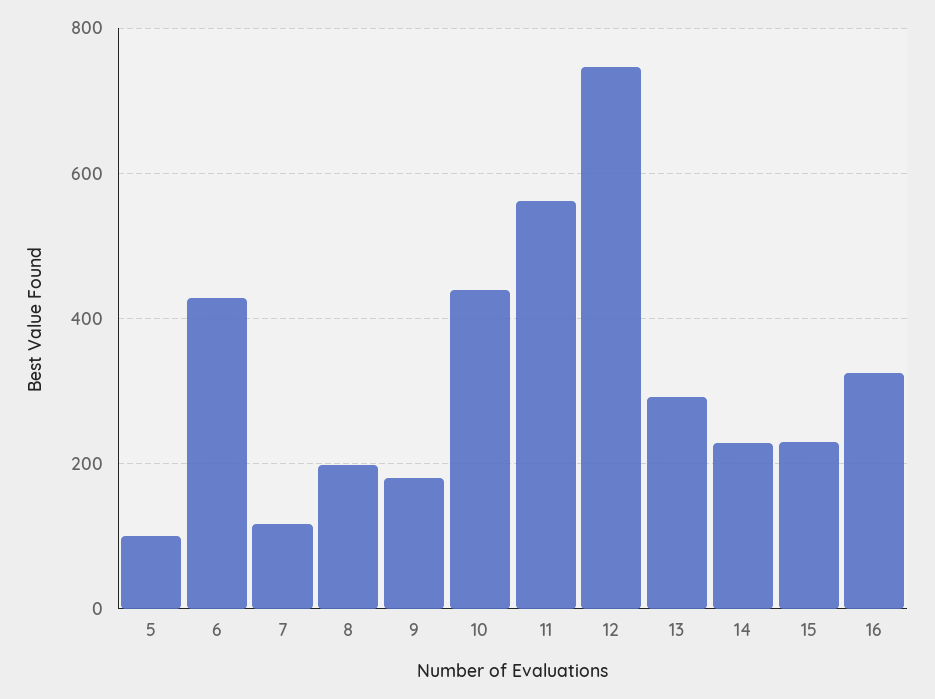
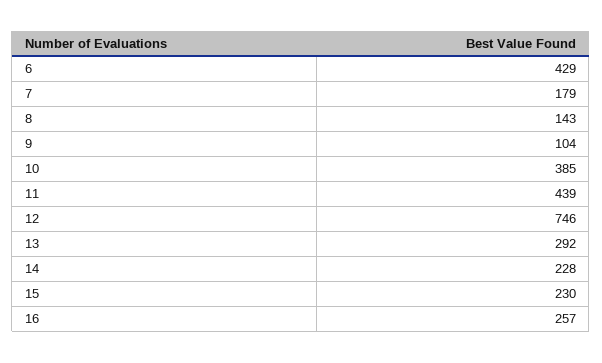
5: 100 -> none
7: 120 -> 179
8: 200 -> 143
9: 180 -> 104
10: 440 -> 385
11: 560 -> 439
16: 320 -> 257

